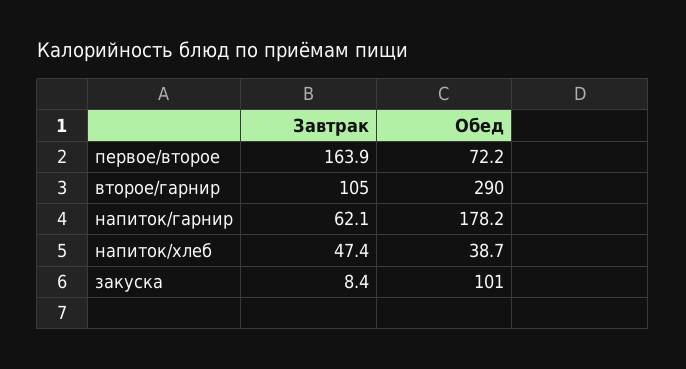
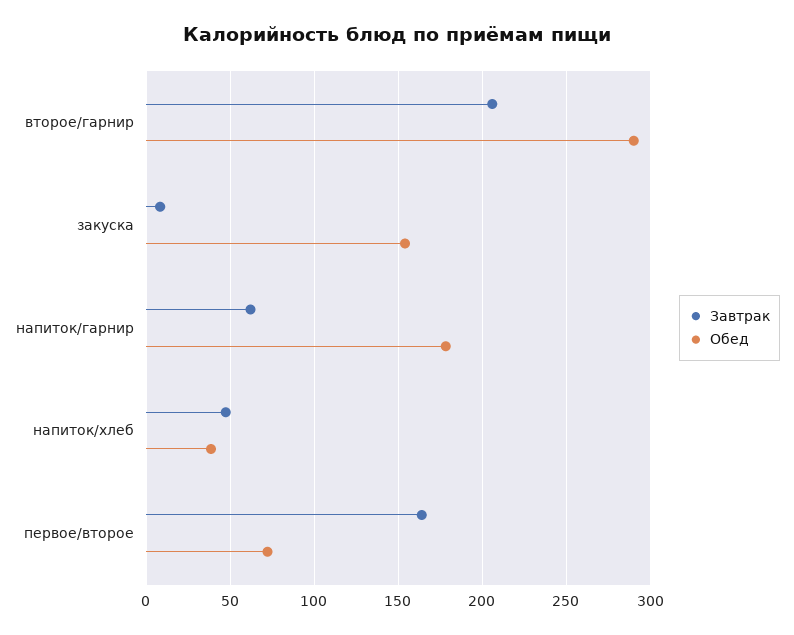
Завтрак, второе/гарнир: 105 -> 205
Обед, закуска: 101 -> 155

